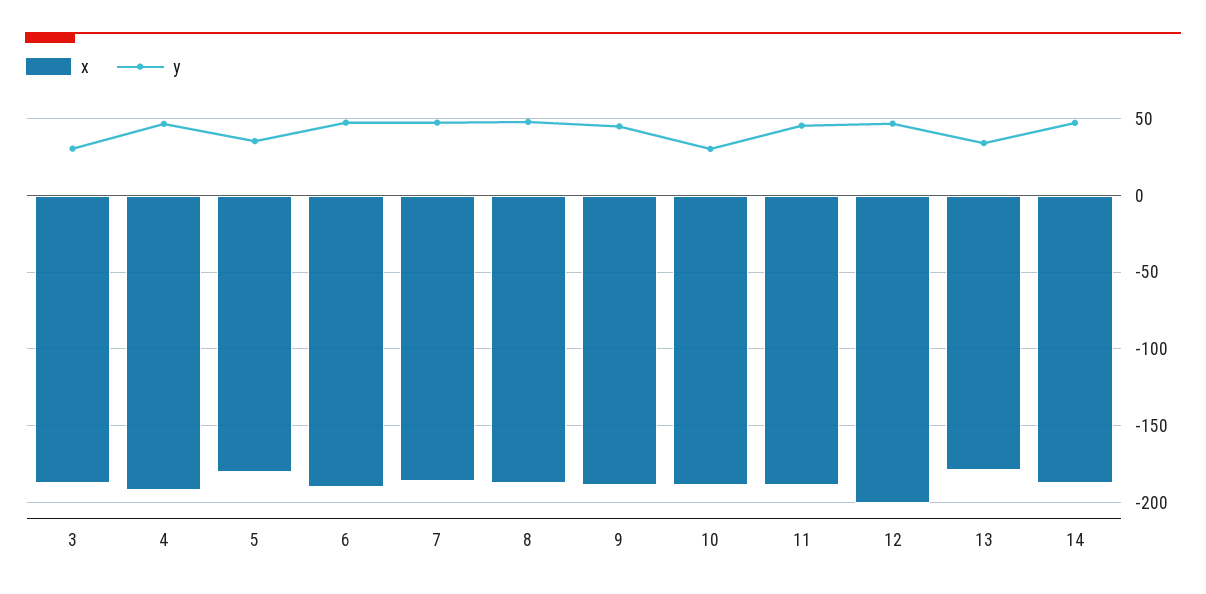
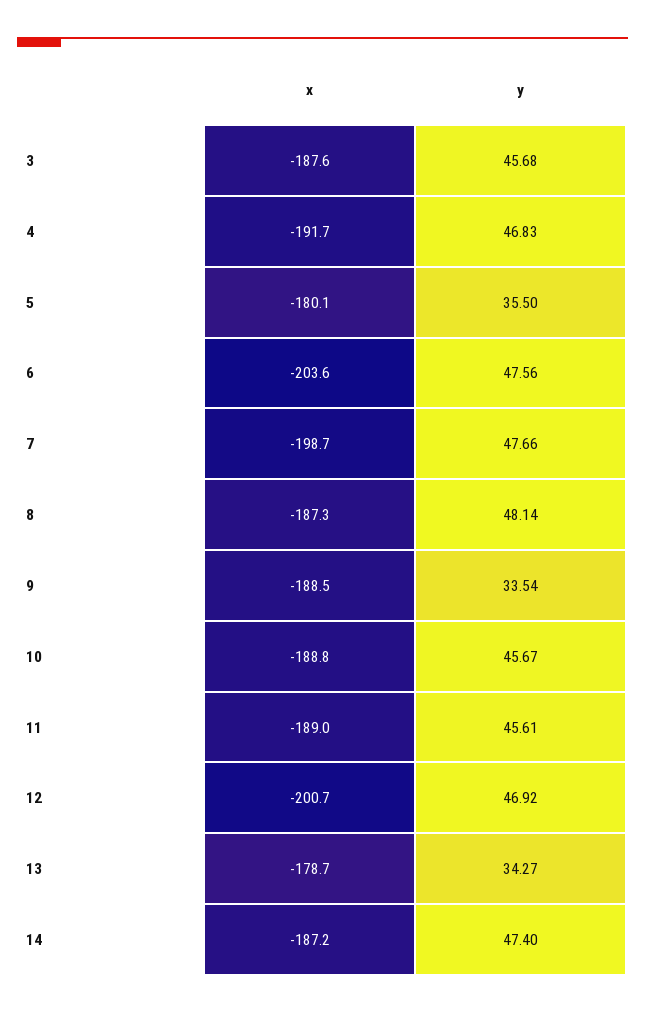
y, 3: 30 -> 45.68
x, 6: -190 -> -203.6
x, 7: -185 -> -198.7
y, 9: 45 -> 33.54
y, 10: 30 -> 45.67

